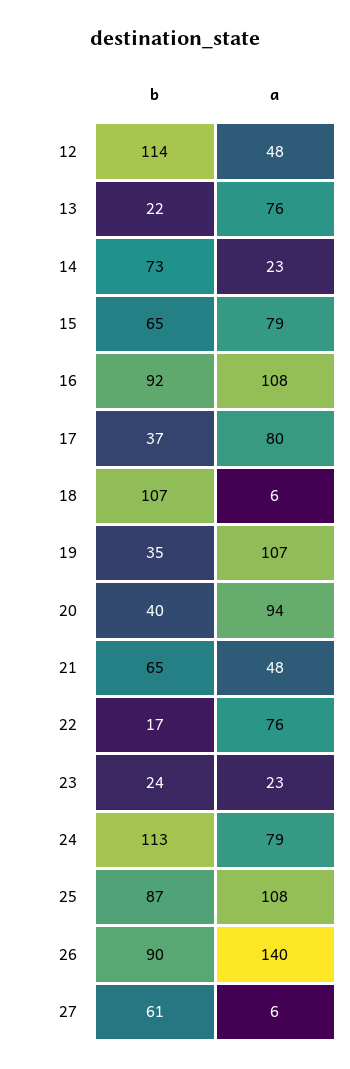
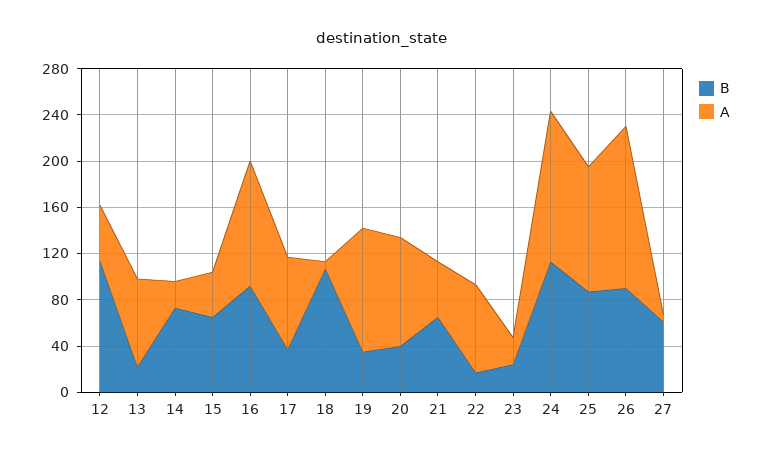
a, 15: 79 -> 40
a, 24: 79 -> 130

